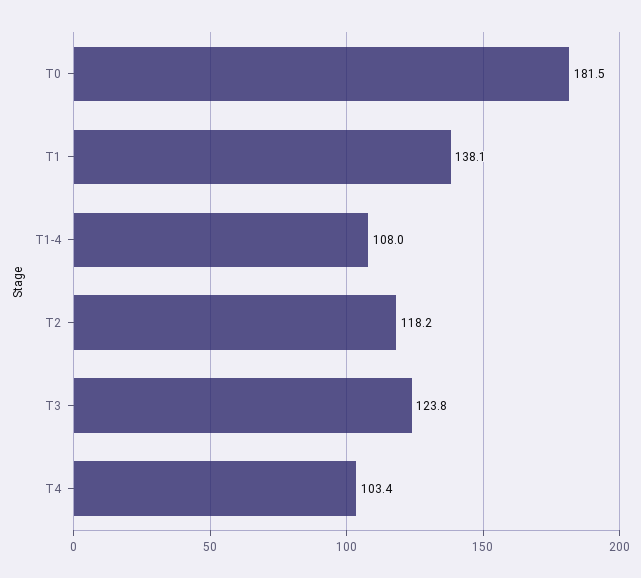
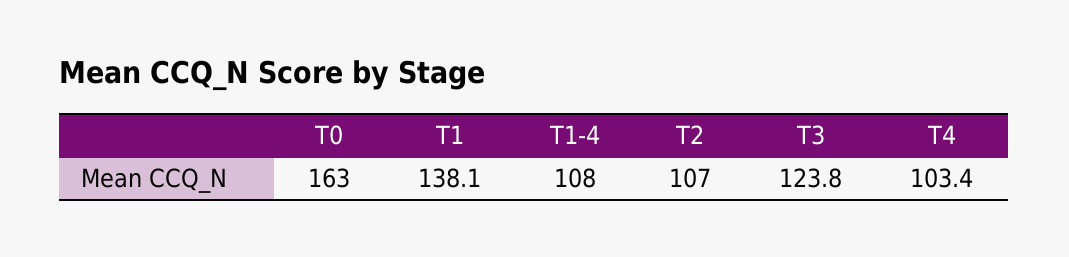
T0: 181.5 -> 163
T2: 118.2 -> 107

